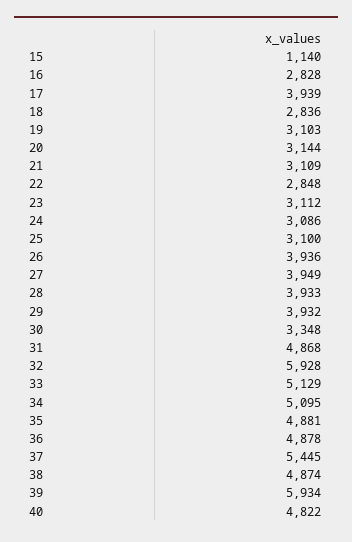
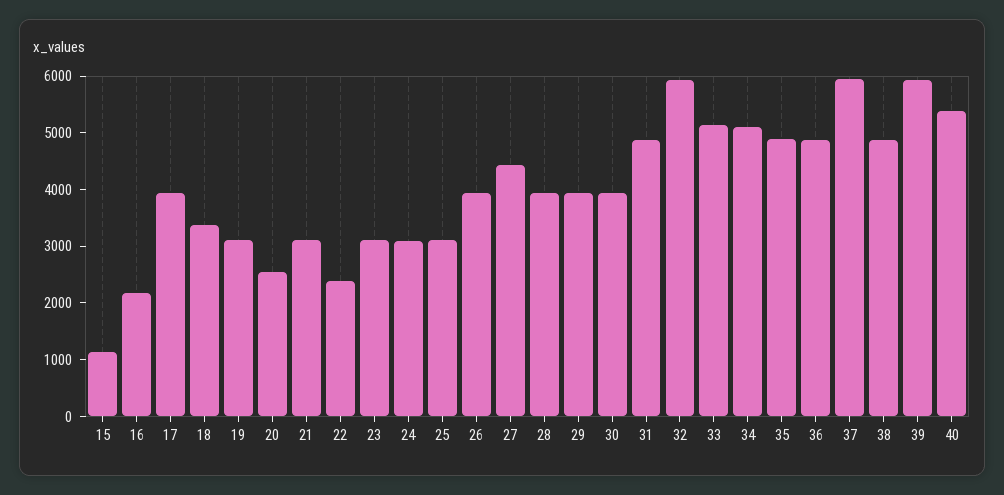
16: 2828 -> 2200
18: 2836 -> 3400
20: 3144 -> 2600
22: 2848 -> 2400
27: 3949 -> 4400
30: 3348 -> 4000
37: 5445 -> 6000
40: 4822 -> 5400

